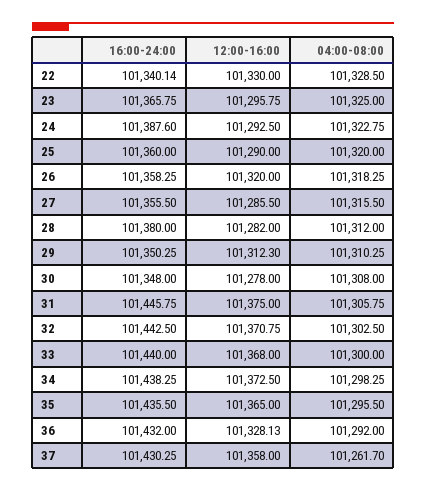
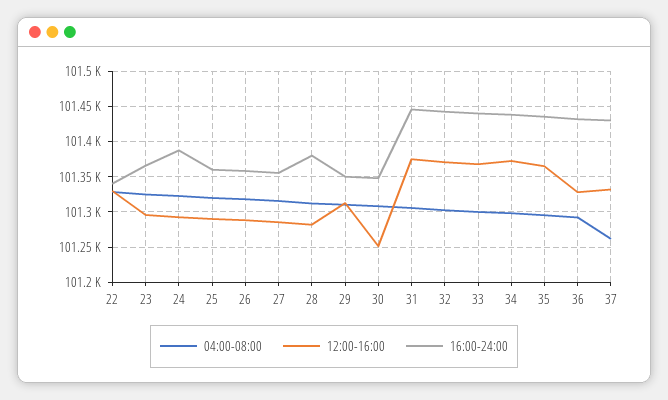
12:00-16:00, 26: 101320 -> 101290
12:00-16:00, 30: 101278 -> 101250
12:00-16:00, 37: 101358 -> 101330

